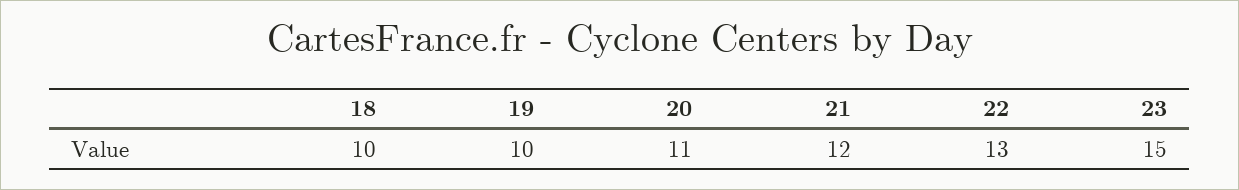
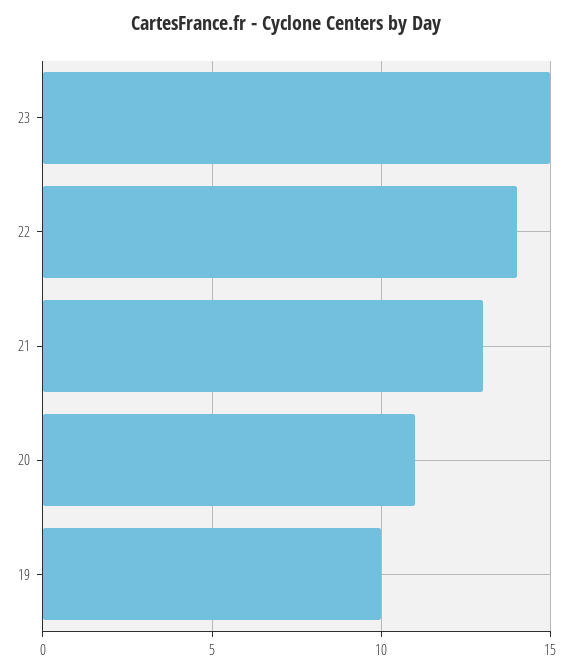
18: 10 -> none
21: 12 -> 13
22: 13 -> 14

